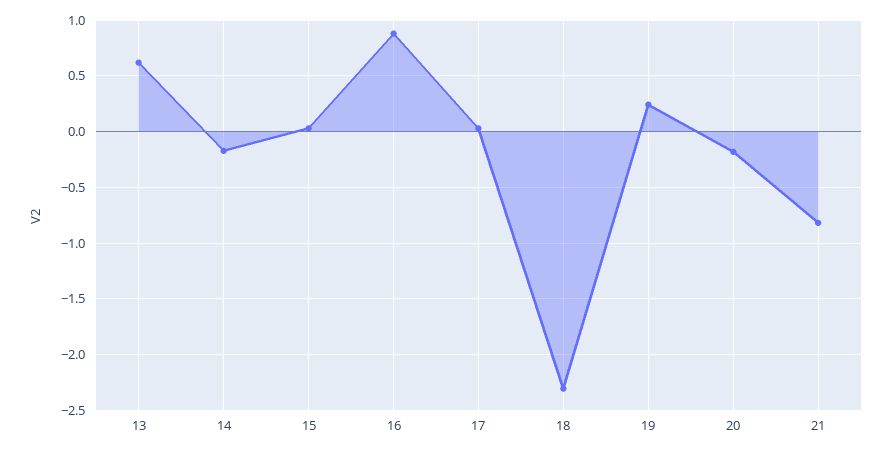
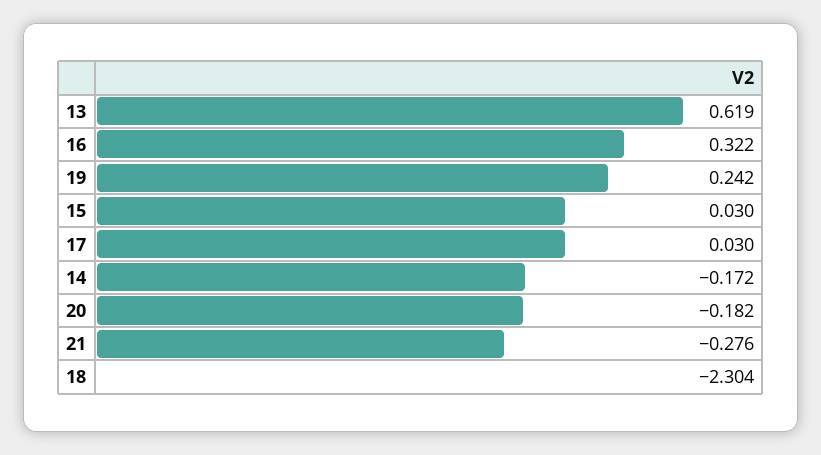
16: 0.9 -> 0.322
21: -0.8 -> -0.276

